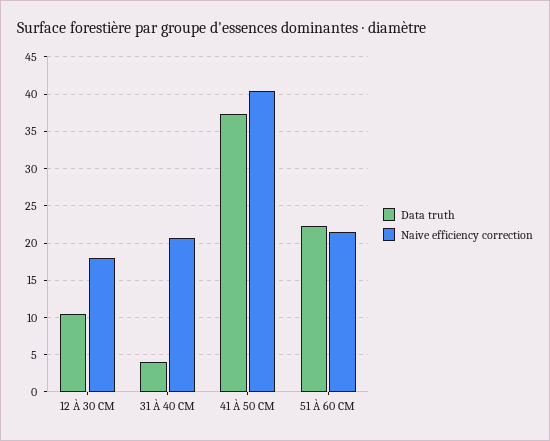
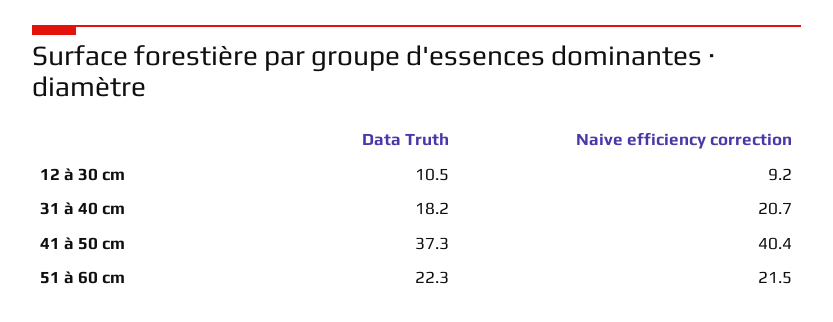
Naive efficiency correction, 12 À 30 CM: 18 -> 9.2
Data truth, 31 À 40 CM: 4 -> 18.2

